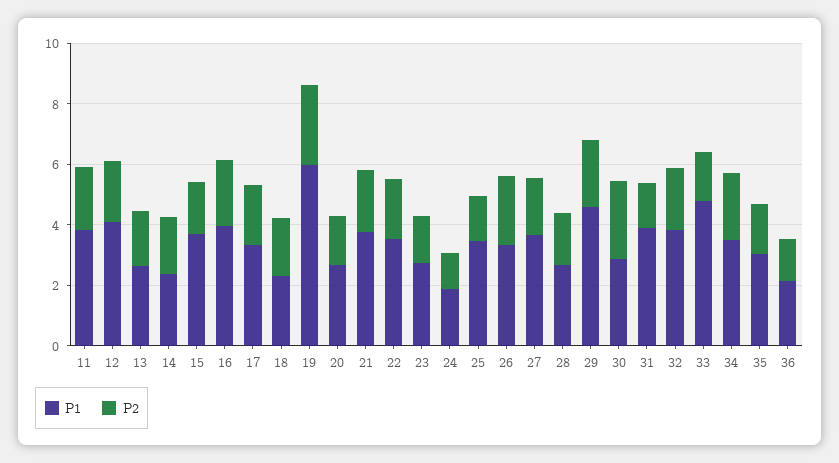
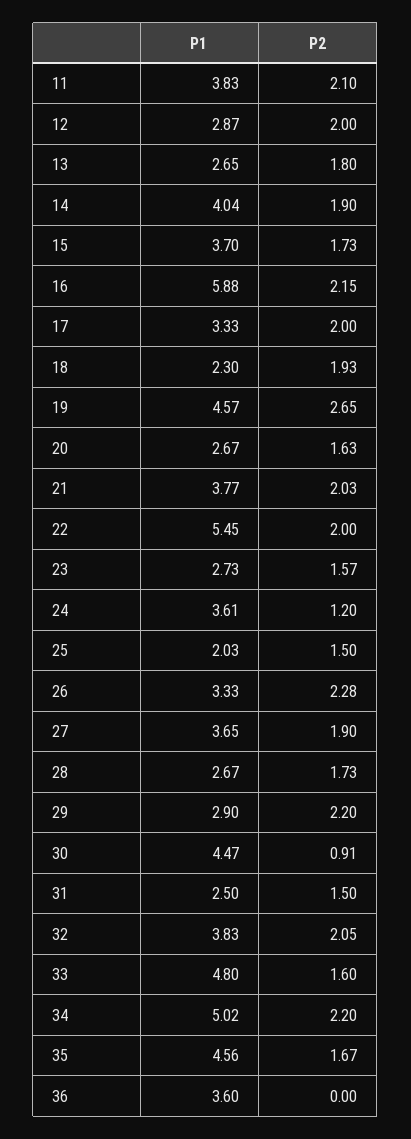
P1, 12: 4 -> 2.87
P1, 14: 2.5 -> 4.04
P1, 16: 4 -> 5.88
P1, 19: 6 -> 4.57
P1, 22: 3.5 -> 5.45
P1, 24: 2 -> 3.61
P1, 25: 3.5 -> 2.03
P1, 29: 4.5 -> 2.9
P1, 30: 3 -> 4.47
P2, 30: 2.5 -> 0.91
P1, 31: 4 -> 2.5
P1, 34: 3.5 -> 5.02
P1, 35: 3 -> 4.56
P1, 36: 2 -> 3.6
P2, 36: 1.5 -> 0

